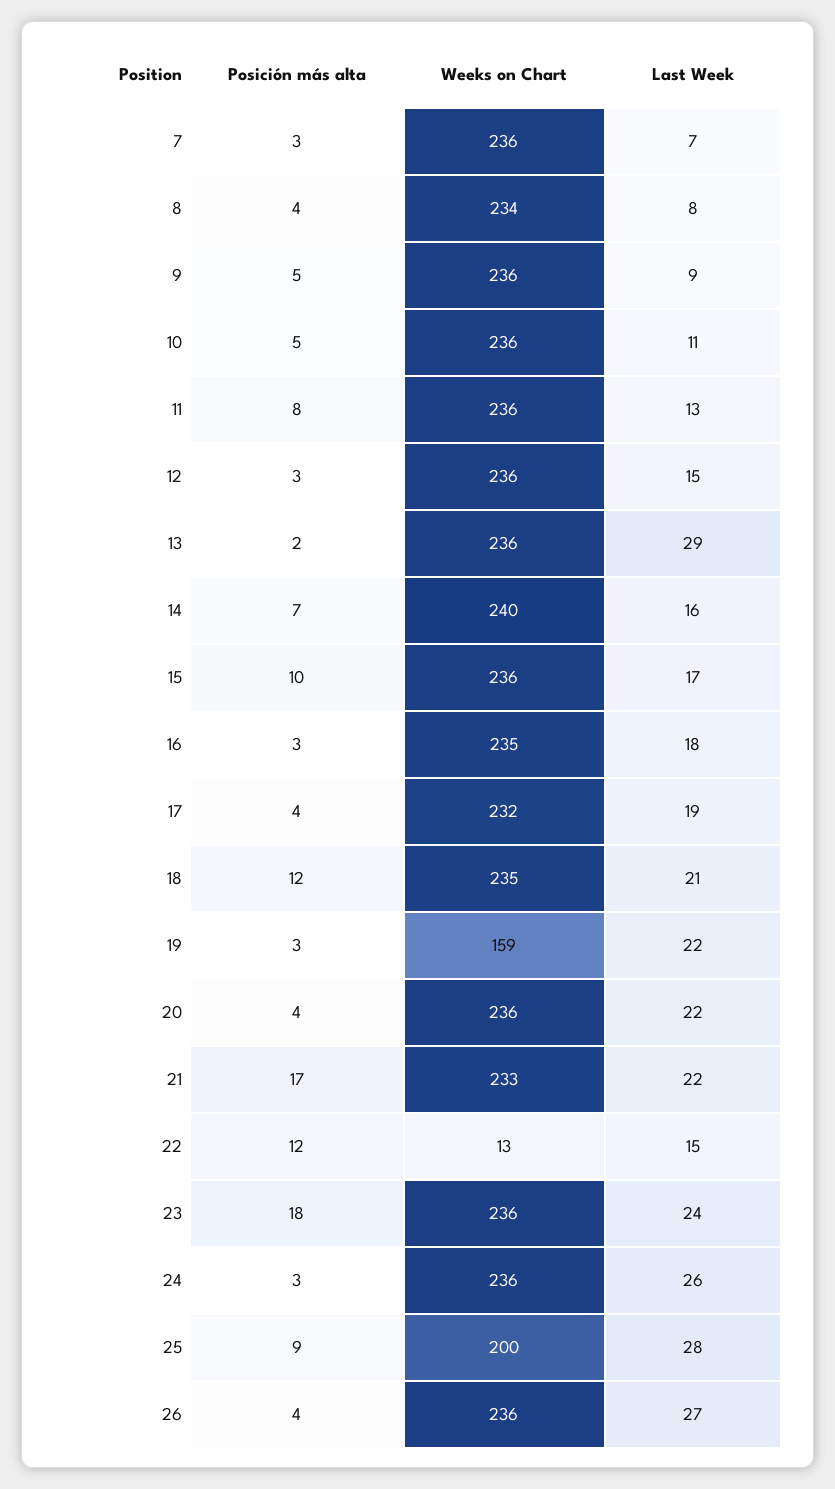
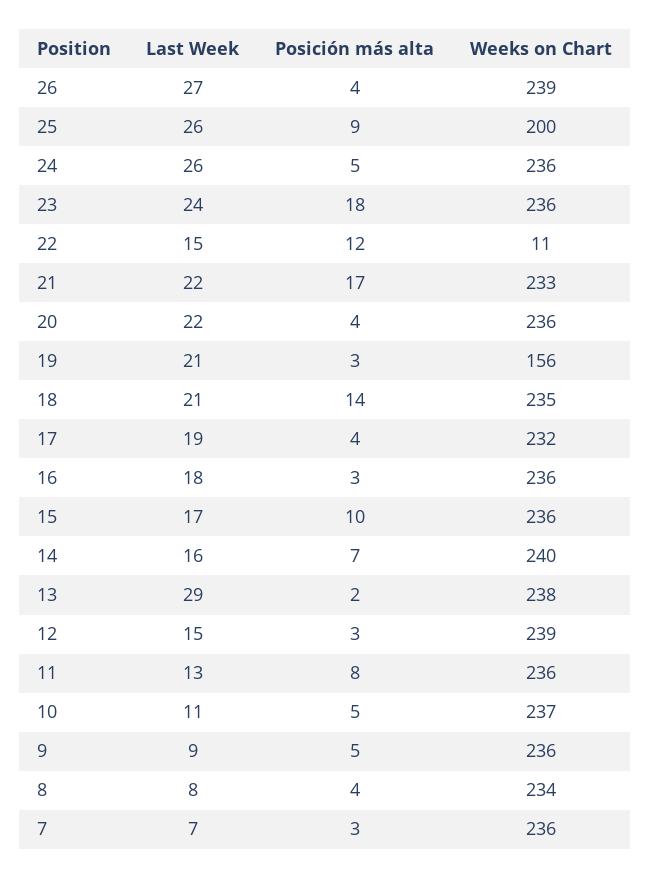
Weeks on Chart, 10: 236 -> 237
Weeks on Chart, 12: 236 -> 239
Weeks on Chart, 13: 236 -> 238
Weeks on Chart, 16: 235 -> 236
Posición más alta, 18: 12 -> 14
Weeks on Chart, 19: 159 -> 156
Last Week, 19: 22 -> 21
Weeks on Chart, 22: 13 -> 11
Posición más alta, 24: 3 -> 5
Last Week, 25: 28 -> 26
Weeks on Chart, 26: 236 -> 239

